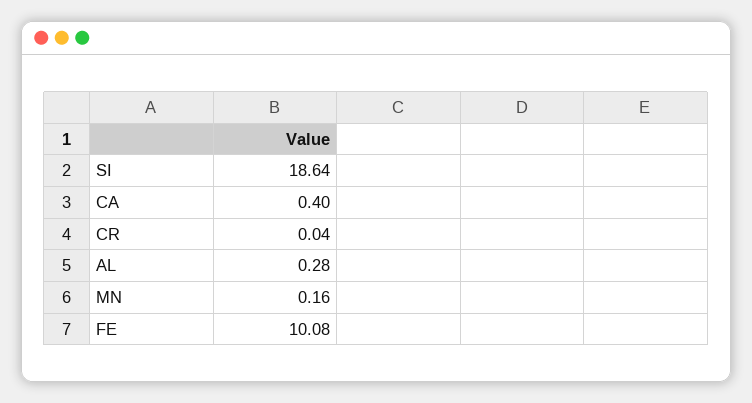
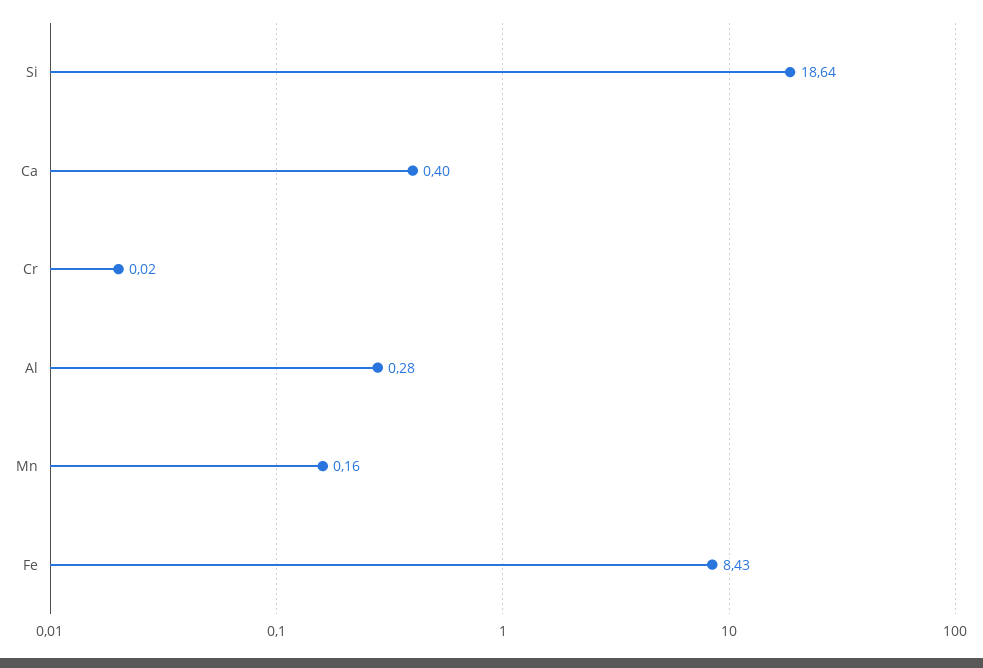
CR: 0.04 -> 0.02
FE: 10.08 -> 8.43

